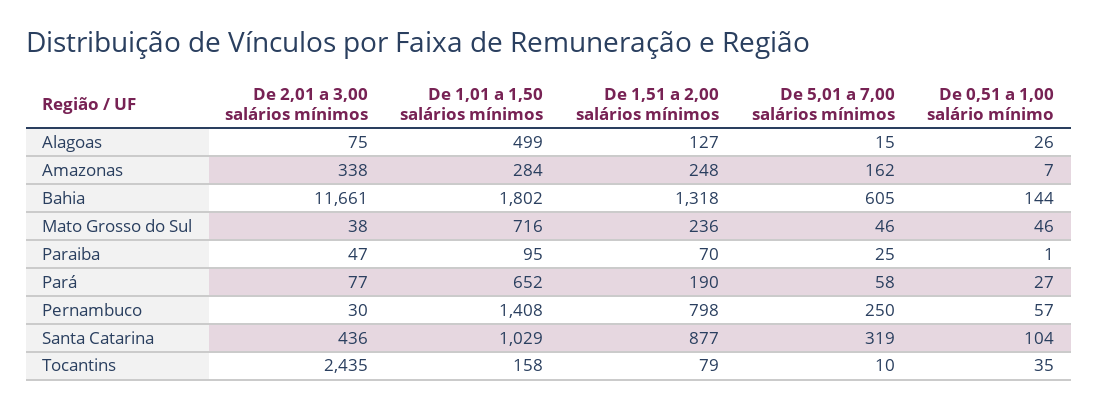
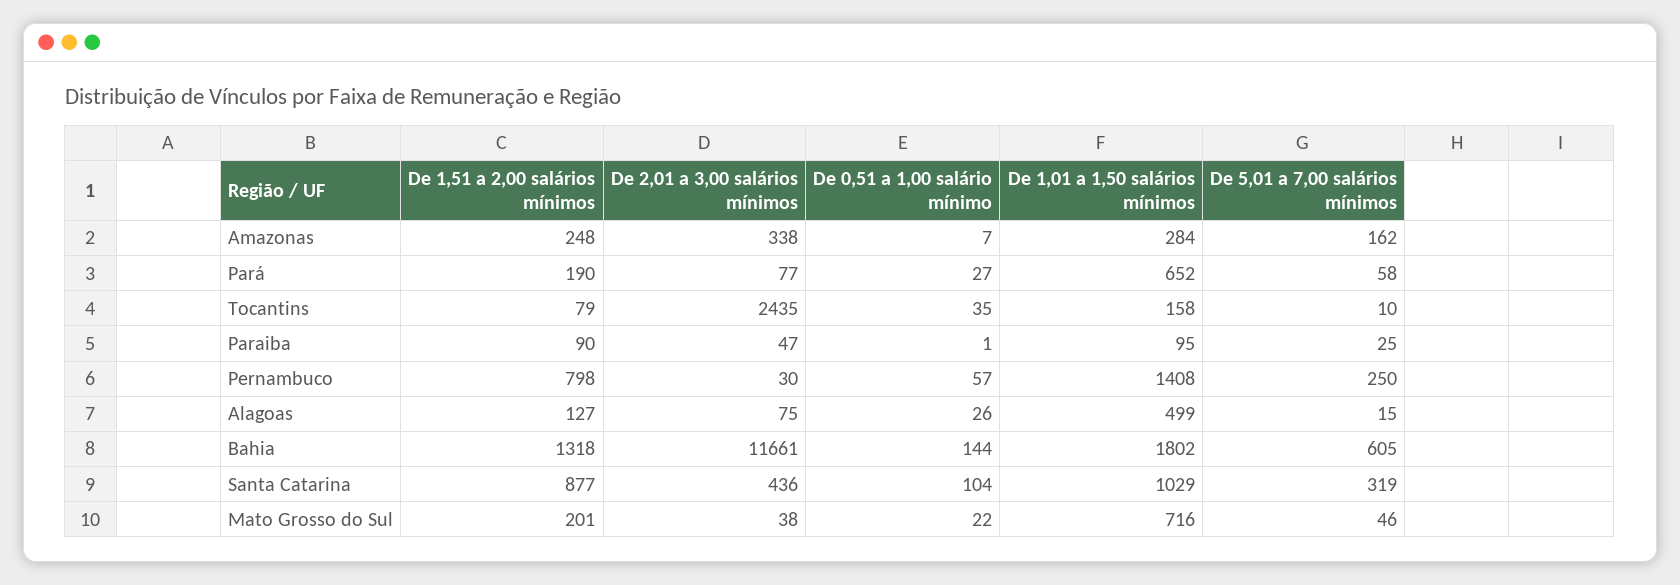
De 1,51 a 2,00 salários mínimos, Mato Grosso do Sul: 236 -> 201
De 0,51 a 1,00 salário mínimo, Mato Grosso do Sul: 46 -> 22
De 1,51 a 2,00 salários mínimos, Paraiba: 70 -> 90

